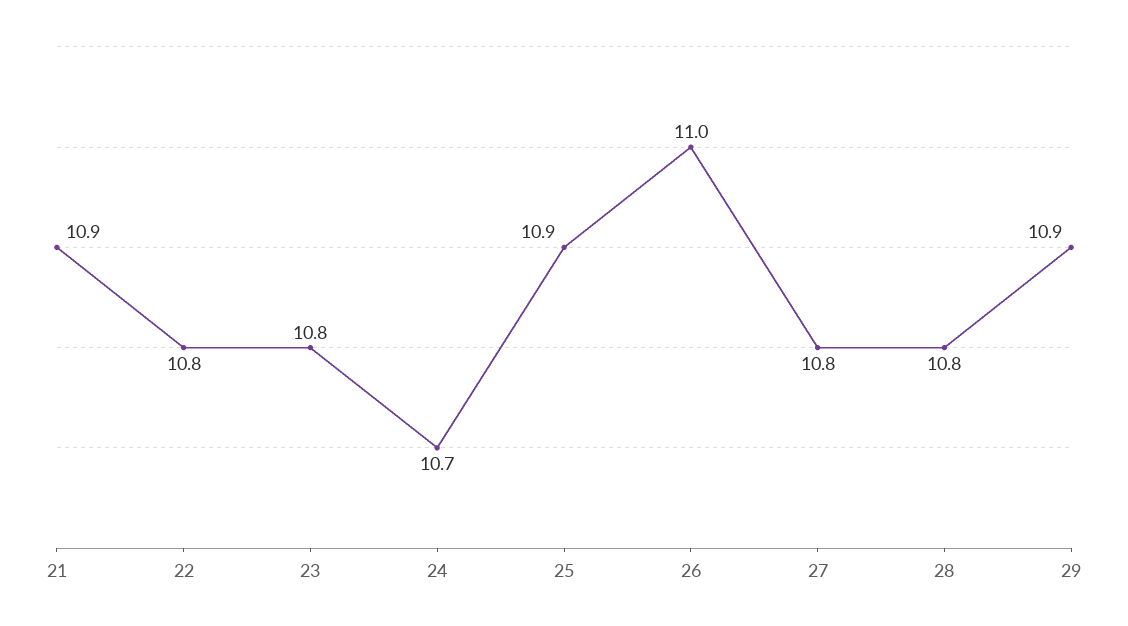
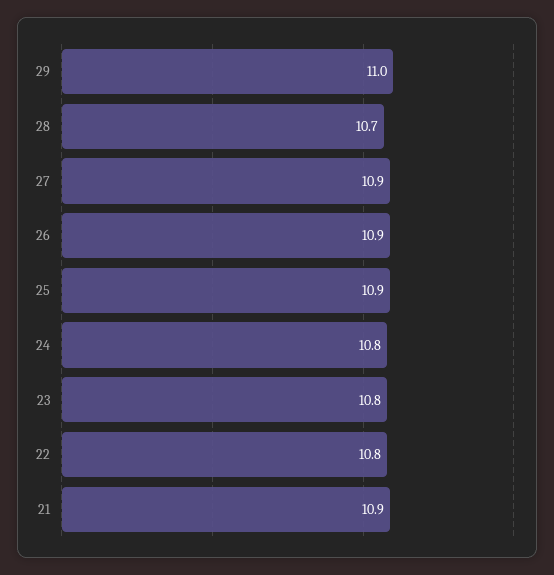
24: 10.7 -> 10.8
26: 11 -> 10.9
27: 10.8 -> 10.9
28: 10.8 -> 10.7
29: 10.9 -> 11

